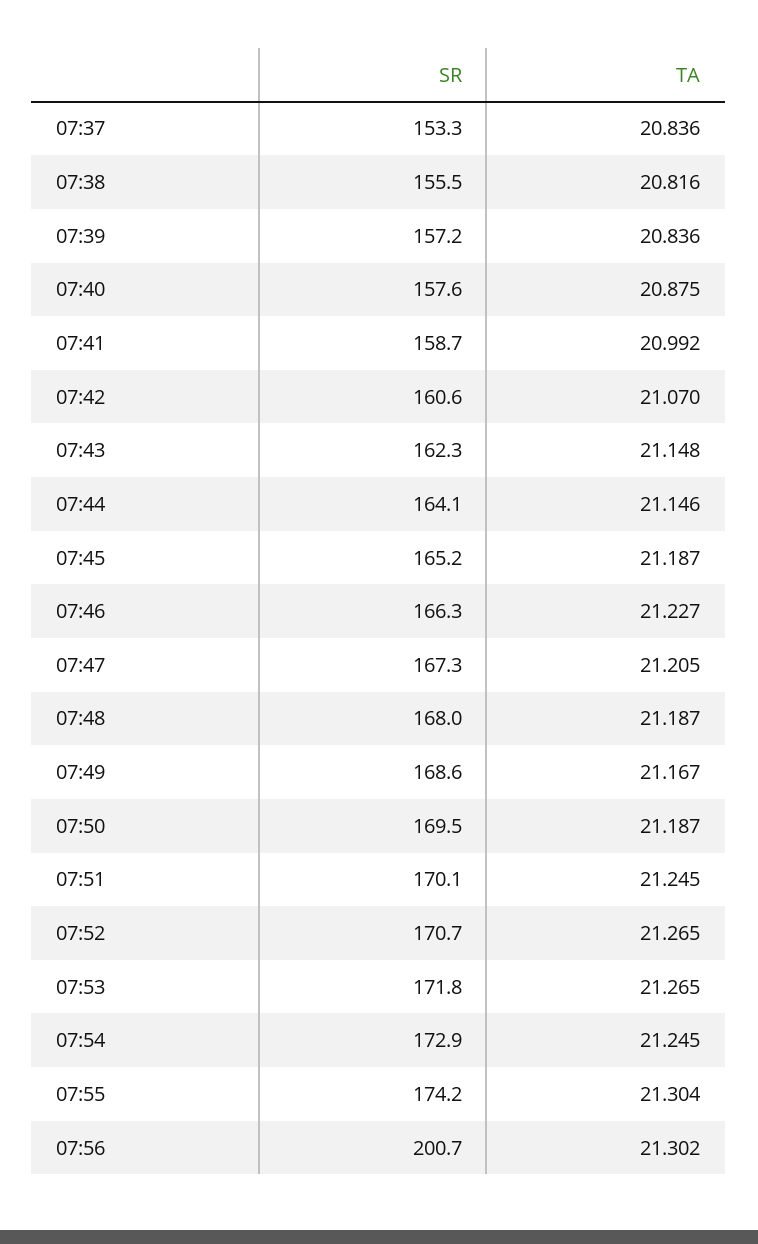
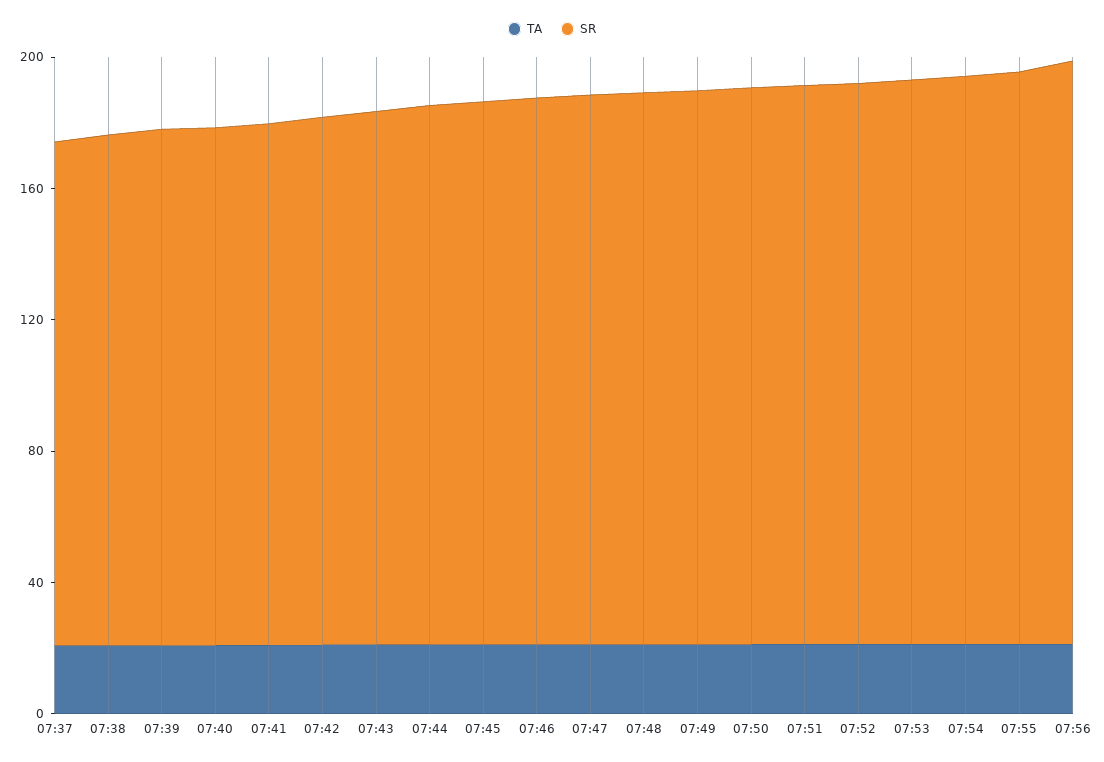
SR, 07:56: 200.7 -> 180

